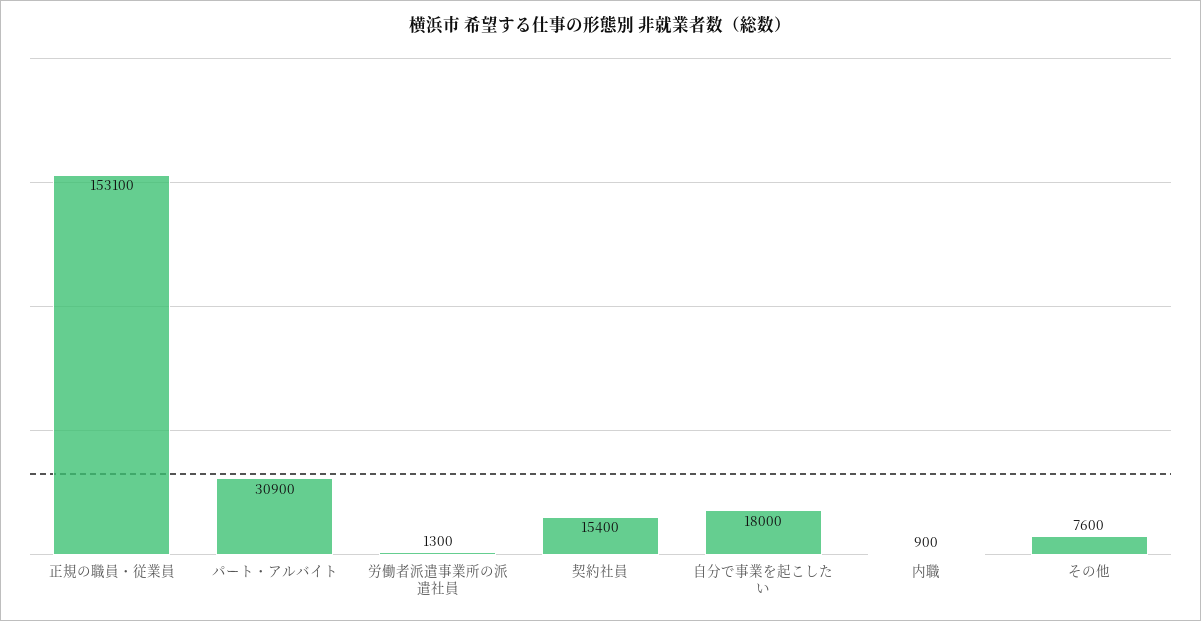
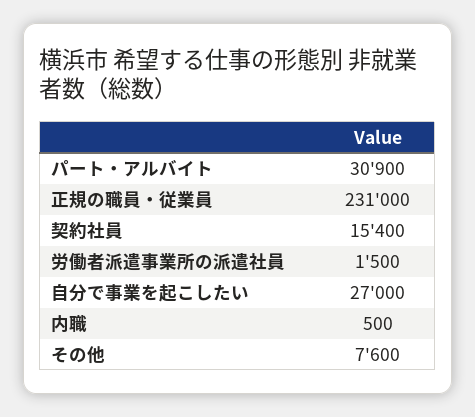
正規の職員・従業員: 153100 -> 231000
労働者派遣事業所の派遣社員: 1300 -> 1500
自分で事業を起こしたい: 18000 -> 27000
内職: 900 -> 500

